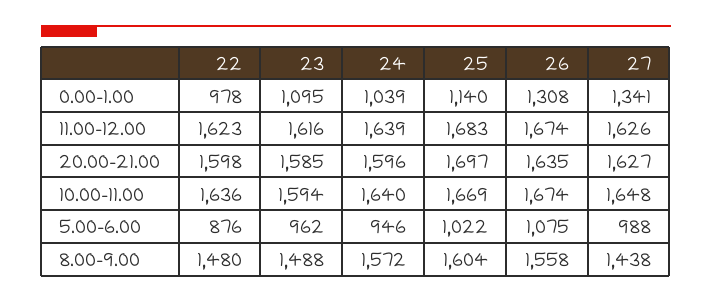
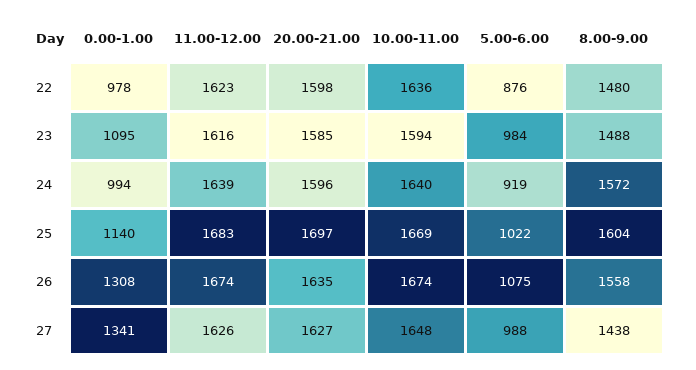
24, 0.00-1.00: 1039 -> 994
23, 5.00-6.00: 962 -> 984
24, 5.00-6.00: 946 -> 919

